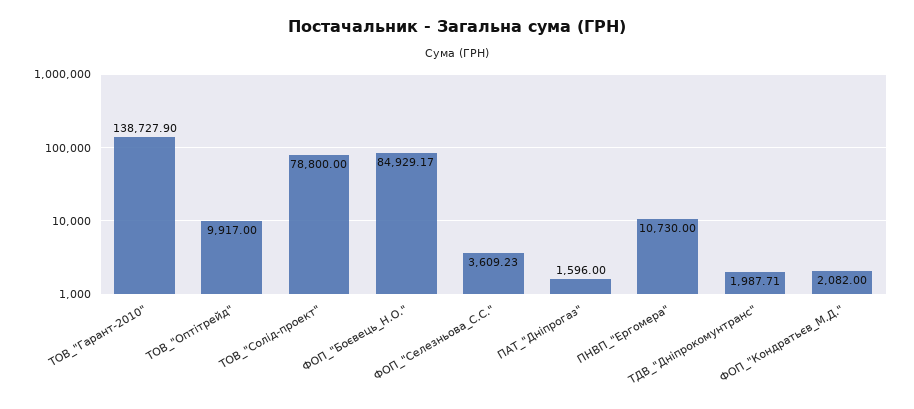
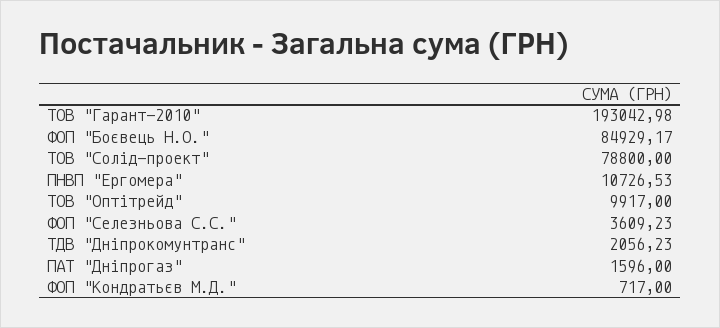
ТОВ_"Гарант-2010": 138727.9 -> 193042.98
ПНВП_"Ергомера": 10730 -> 10726.53
ТДВ_"Дніпрокомунтранс": 1987.71 -> 2056.23
ФОП_"Кондратьєв_М.Д.": 2082 -> 717

